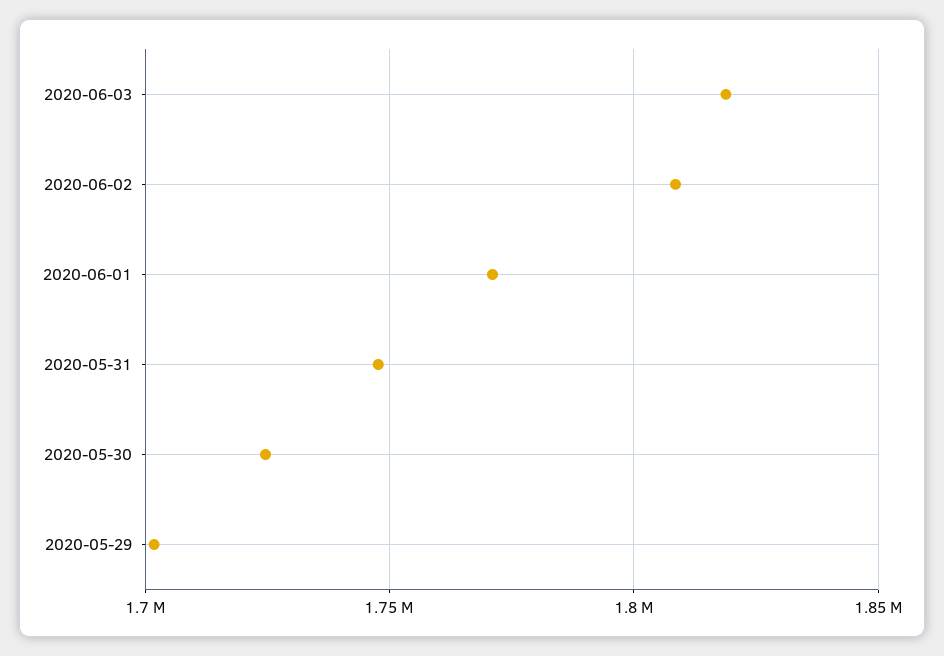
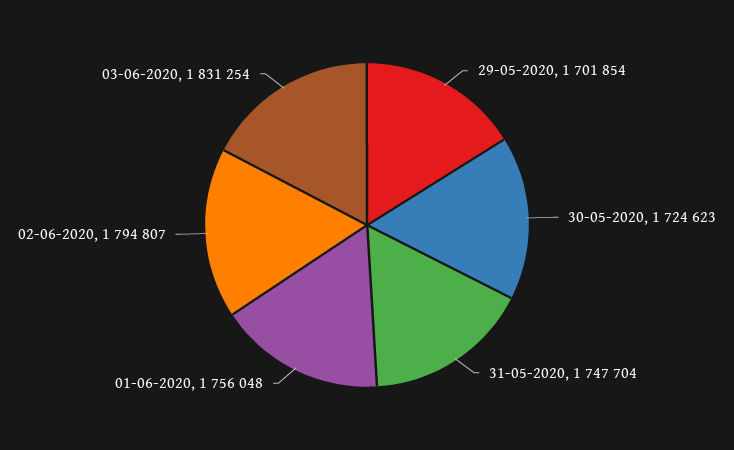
2020-06-03: 1820000 -> 1831254
2020-06-02: 1810000 -> 1794807
2020-06-01: 1770000 -> 1756048

